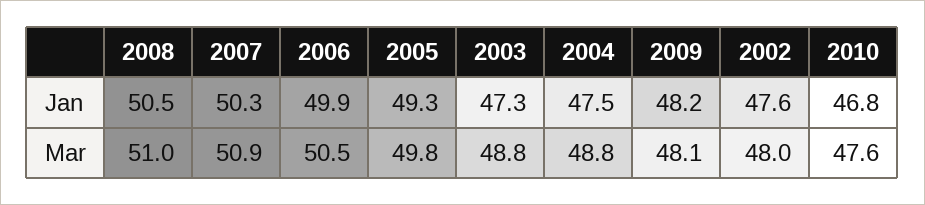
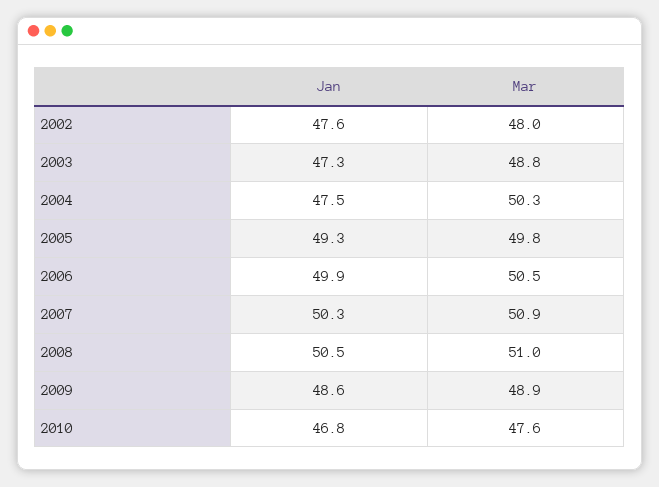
2009, Jan: 48.2 -> 48.6
2004, Mar: 48.8 -> 50.3
2009, Mar: 48.1 -> 48.9

